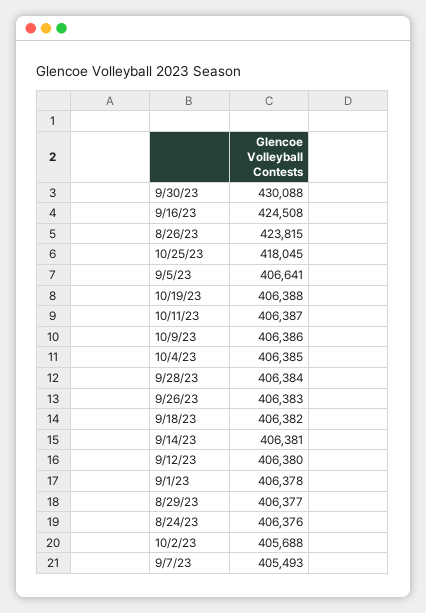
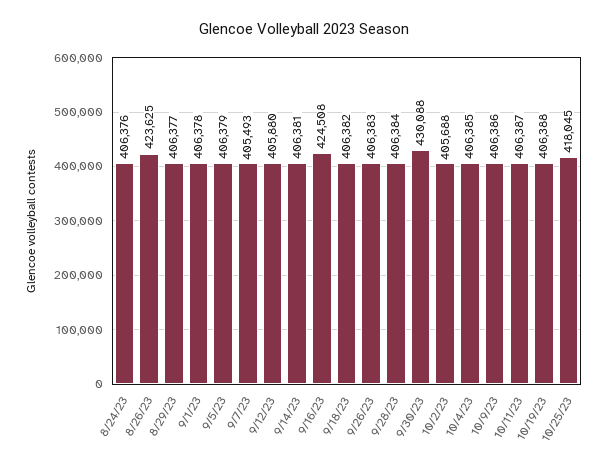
8/26/23: 423815 -> 423625
9/5/23: 406641 -> 406379
9/12/23: 406380 -> 405880

